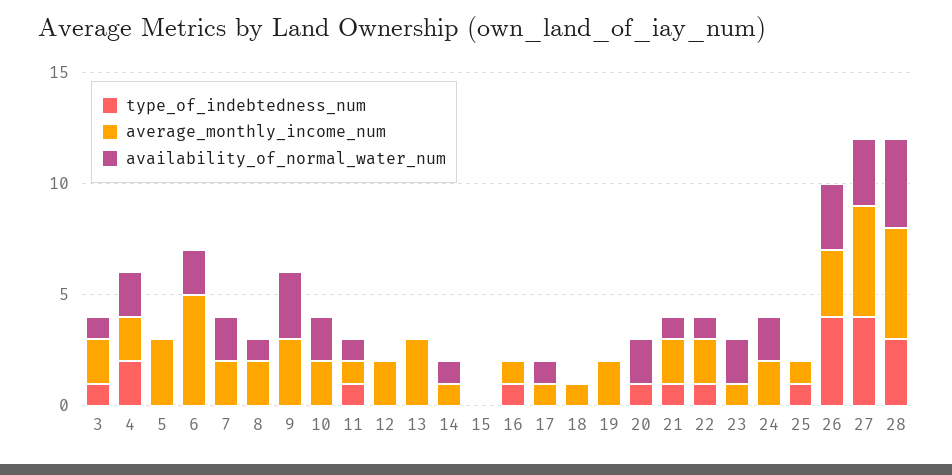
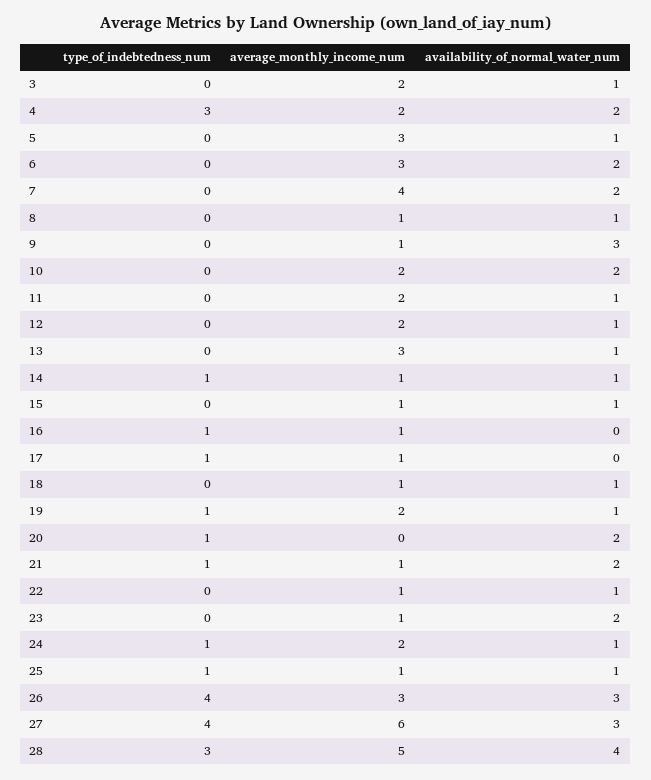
type_of_indebtedness_num, 3: 1 -> 0
type_of_indebtedness_num, 4: 2 -> 3
availability_of_normal_water_num, 5: 0 -> 1
average_monthly_income_num, 6: 5 -> 3
average_monthly_income_num, 7: 2 -> 4
average_monthly_income_num, 8: 2 -> 1
average_monthly_income_num, 9: 3 -> 1
type_of_indebtedness_num, 11: 1 -> 0
average_monthly_income_num, 11: 1 -> 2
availability_of_normal_water_num, 12: 0 -> 1
availability_of_normal_water_num, 13: 0 -> 1
type_of_indebtedness_num, 14: 0 -> 1
average_monthly_income_num, 15: 0 -> 1
availability_of_normal_water_num, 15: 0 -> 1
type_of_indebtedness_num, 17: 0 -> 1
availability_of_normal_water_num, 17: 1 -> 0
availability_of_normal_water_num, 18: 0 -> 1
type_of_indebtedness_num, 19: 0 -> 1
availability_of_normal_water_num, 19: 0 -> 1
average_monthly_income_num, 21: 2 -> 1
availability_of_normal_water_num, 21: 1 -> 2
type_of_indebtedness_num, 22: 1 -> 0
average_monthly_income_num, 22: 2 -> 1
type_of_indebtedness_num, 24: 0 -> 1
availability_of_normal_water_num, 24: 2 -> 1
availability_of_normal_water_num, 25: 0 -> 1
average_monthly_income_num, 27: 5 -> 6

